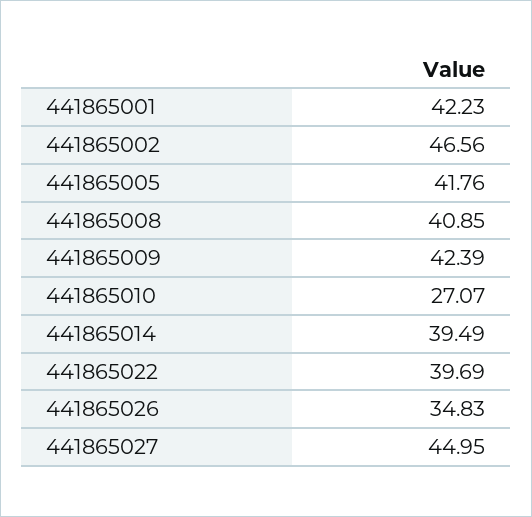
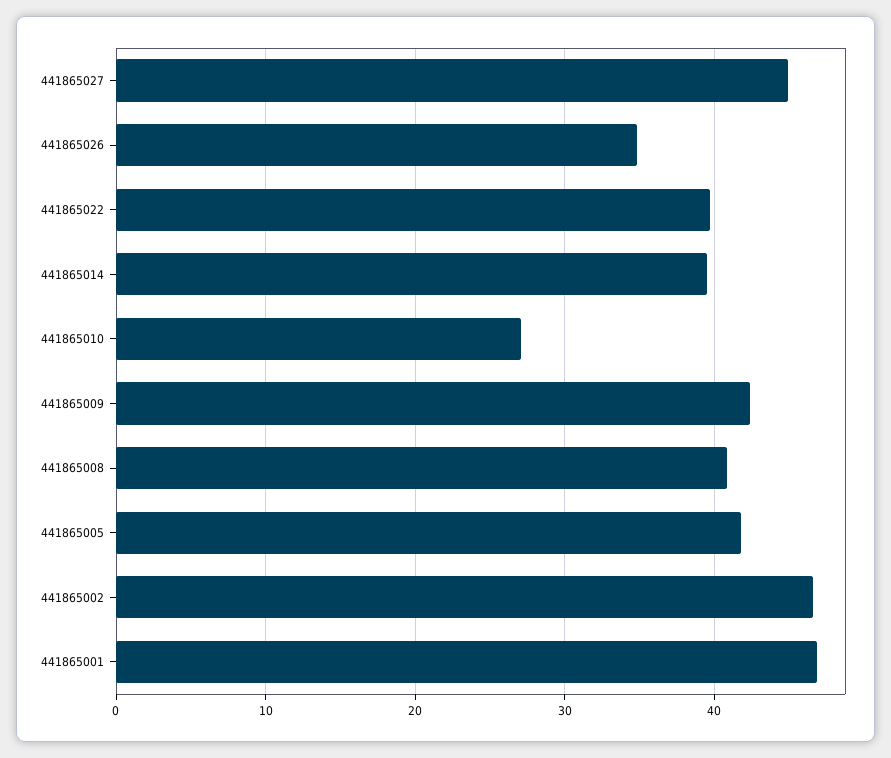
441865001: 42.23 -> 47

